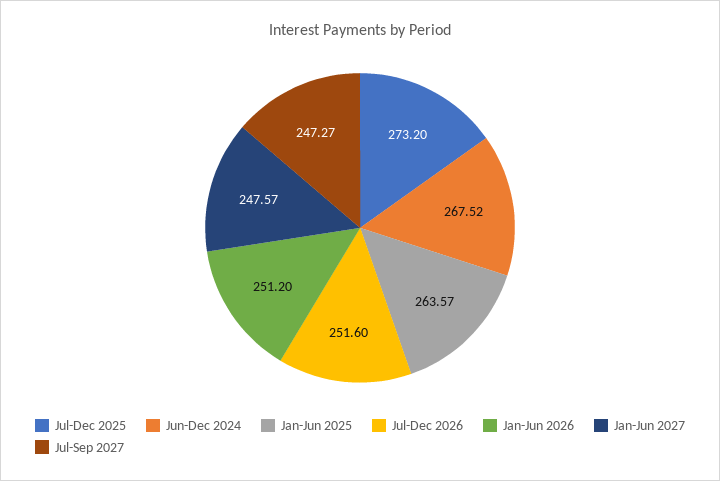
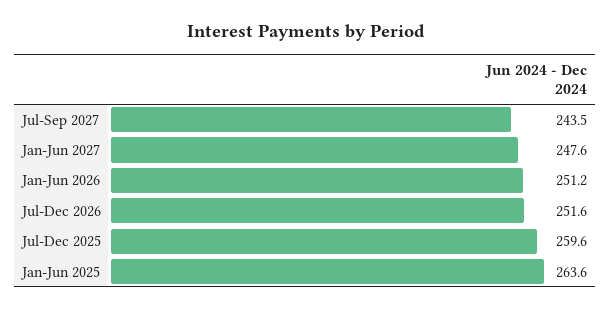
Jul-Dec 2025: 273.2 -> 259.6
Jun-Dec 2024: 267.52 -> none
Jul-Sep 2027: 247.27 -> 243.5

